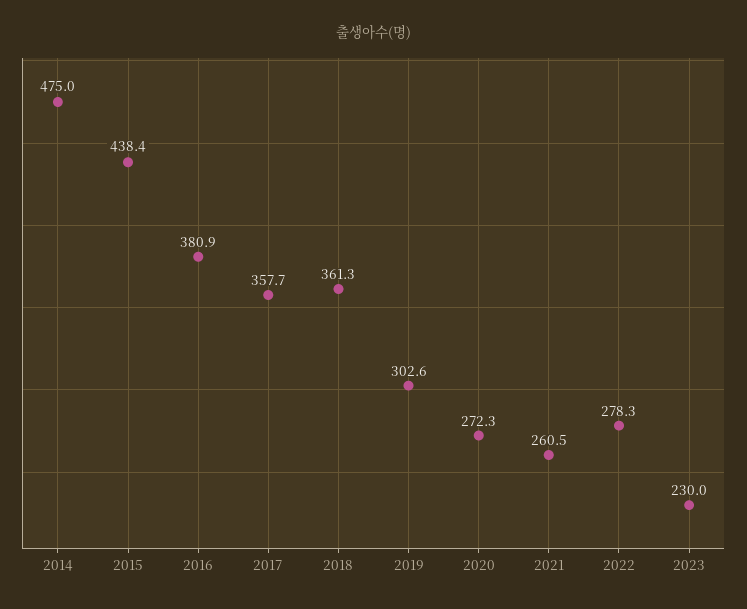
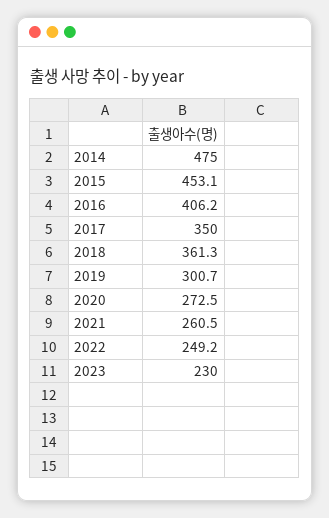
2015: 438.4 -> 453.1
2016: 380.9 -> 406.2
2017: 357.7 -> 350
2019: 302.6 -> 300.7
2020: 272.3 -> 272.5
2022: 278.3 -> 249.2

